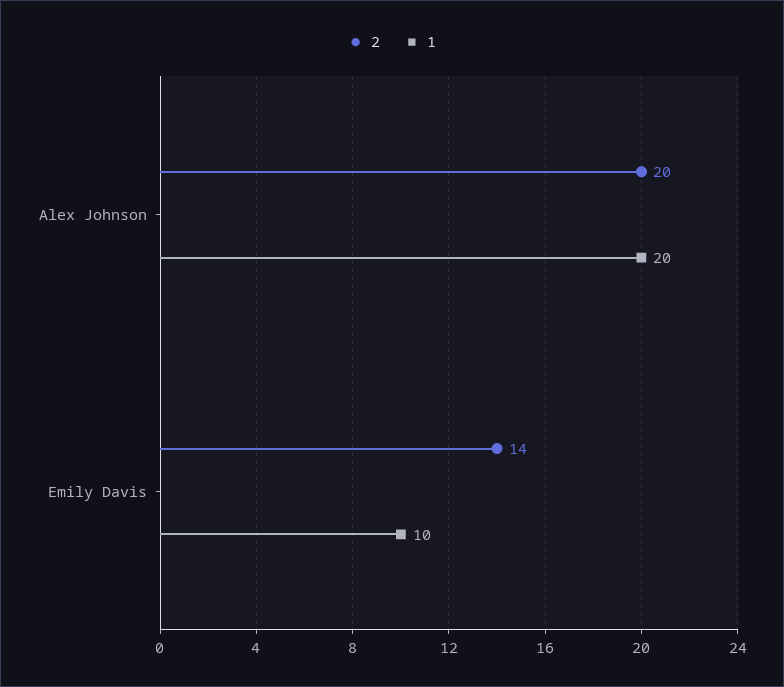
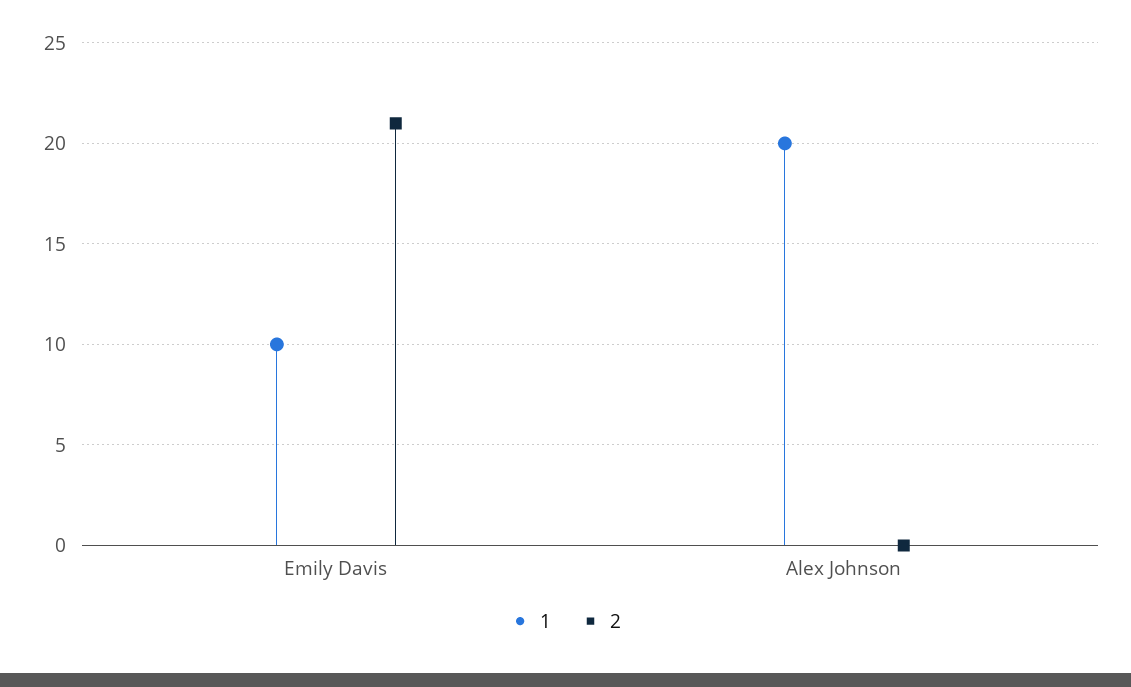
2, Alex Johnson: 20 -> 0
2, Emily Davis: 14 -> 21

